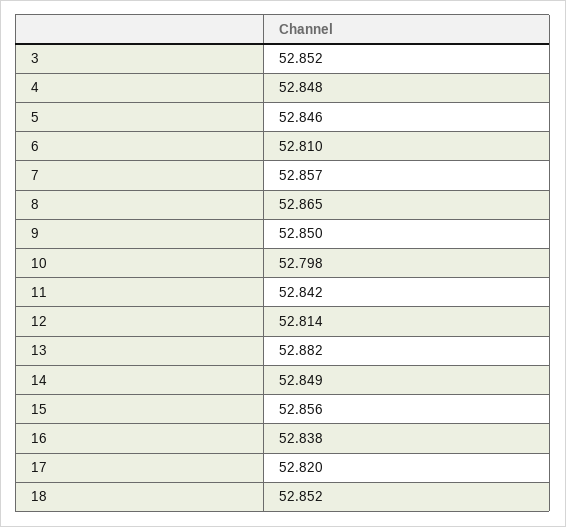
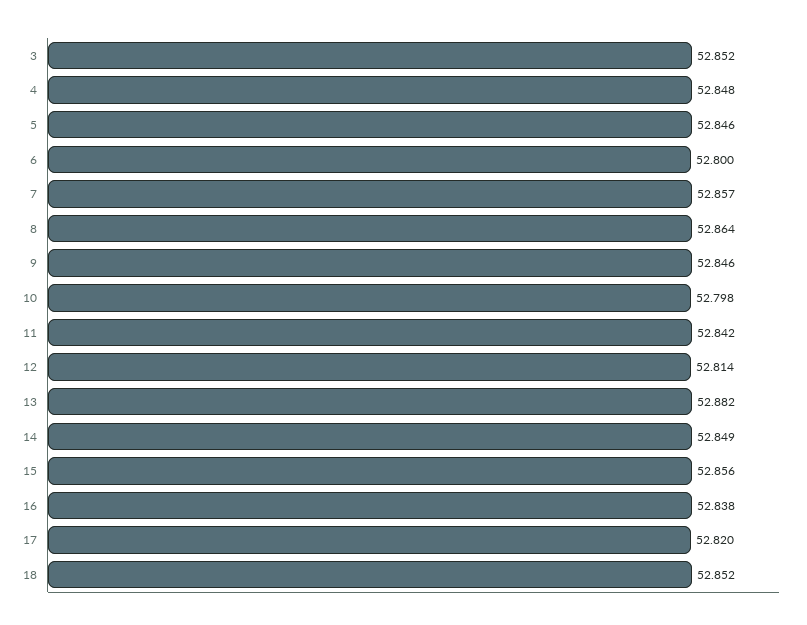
6: 52.81 -> 52.8
8: 52.865 -> 52.864
9: 52.85 -> 52.846

